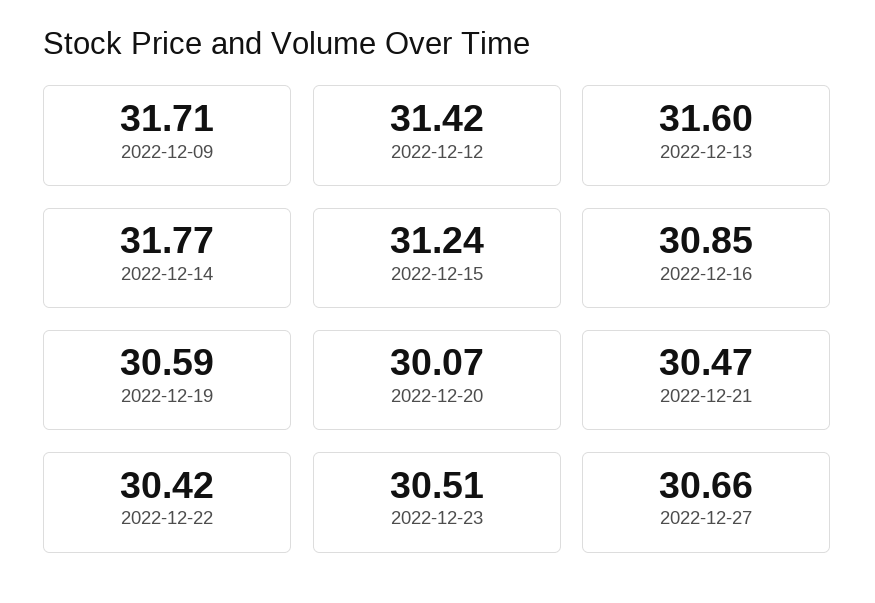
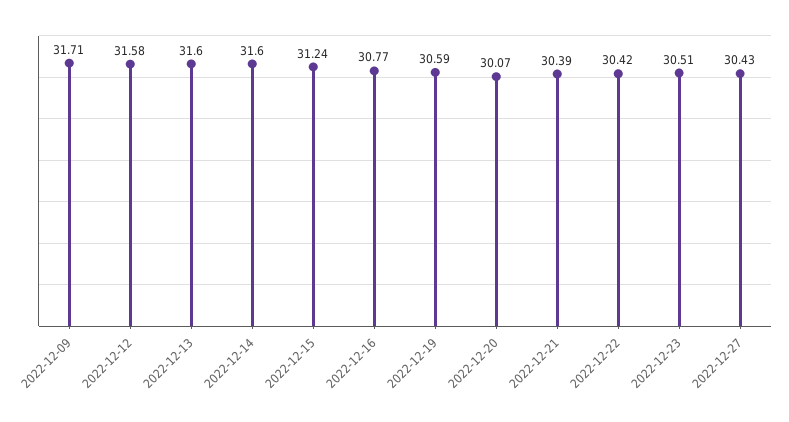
2022-12-12: 31.42 -> 31.58
2022-12-14: 31.77 -> 31.6
2022-12-16: 30.85 -> 30.77
2022-12-21: 30.47 -> 30.39
2022-12-27: 30.66 -> 30.43

